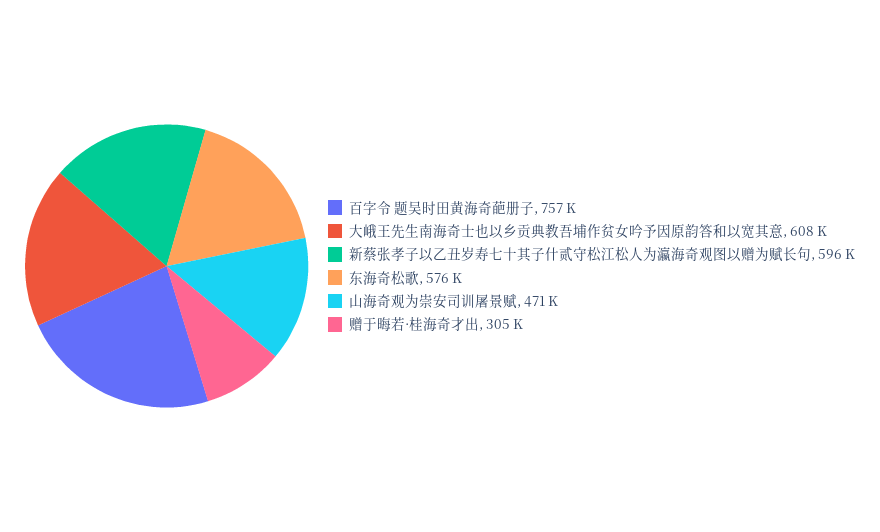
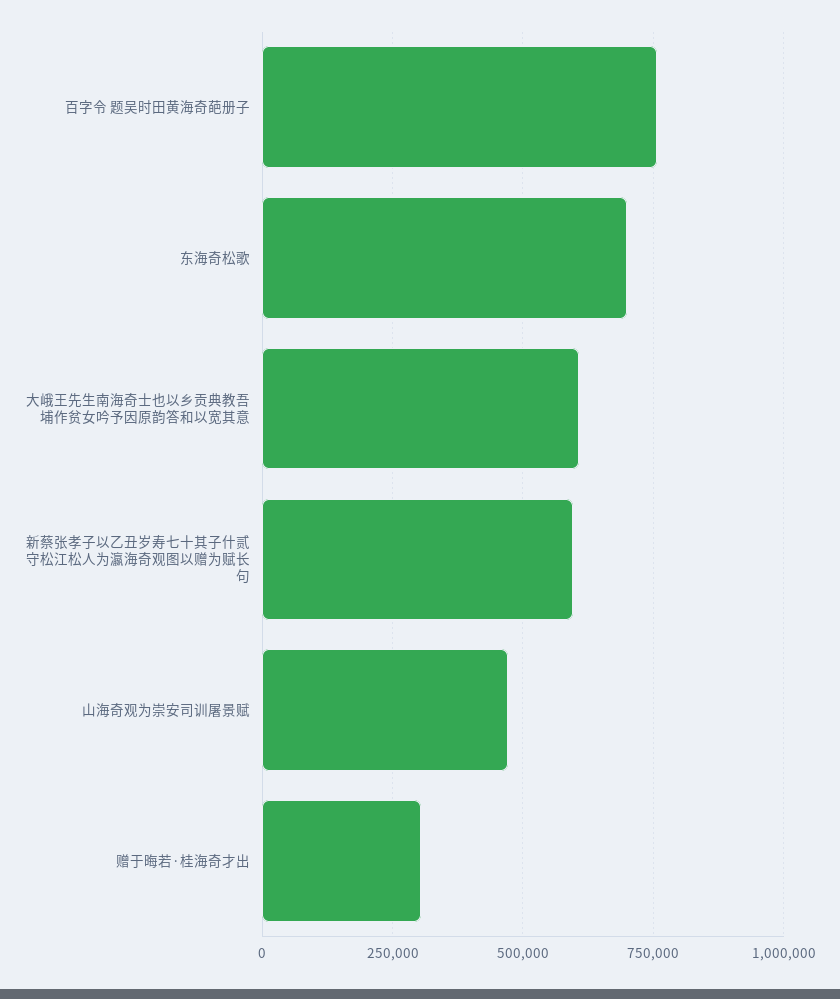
东海奇松歌: 576000 -> 700000

